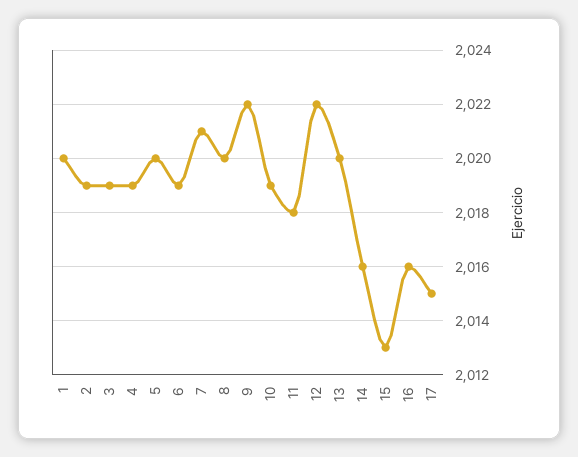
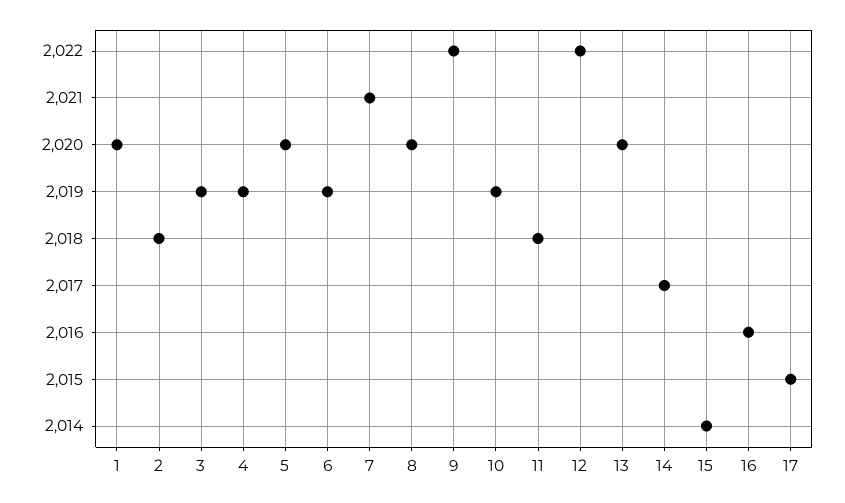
2: 2019 -> 2018
14: 2016 -> 2017
15: 2013 -> 2014

